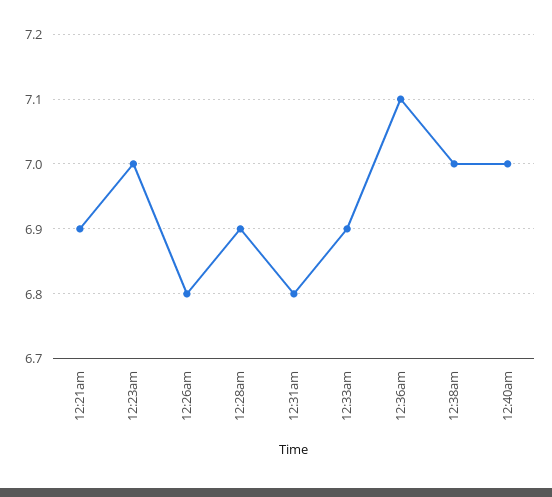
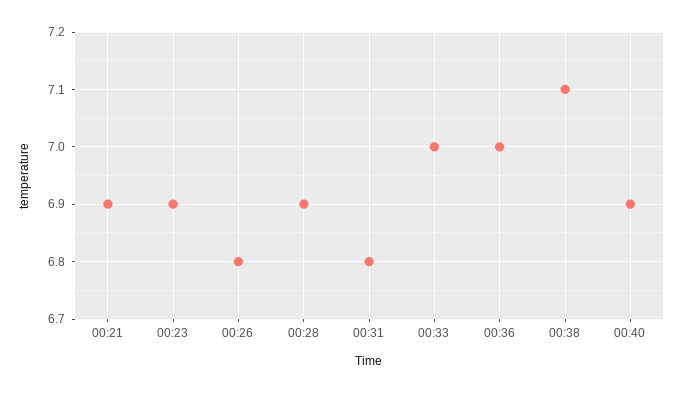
12:23am: 7 -> 6.9
12:33am: 6.9 -> 7
12:36am: 7.1 -> 7
12:38am: 7 -> 7.1
12:40am: 7 -> 6.9

